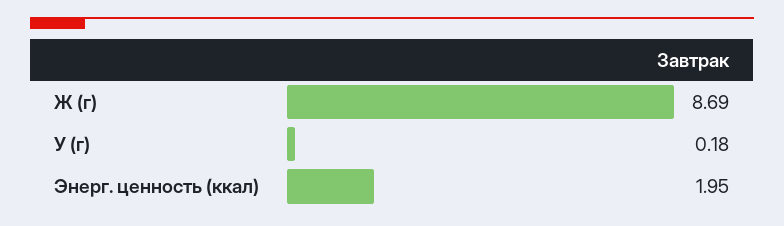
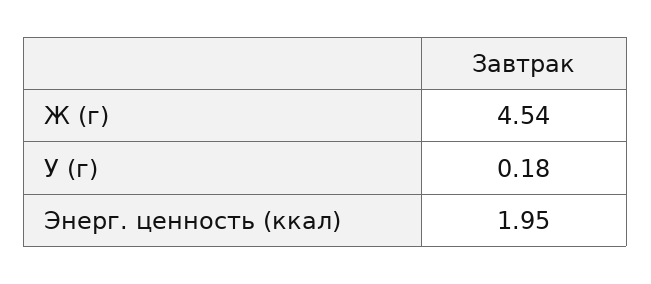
Ж (г): 8.69 -> 4.54

